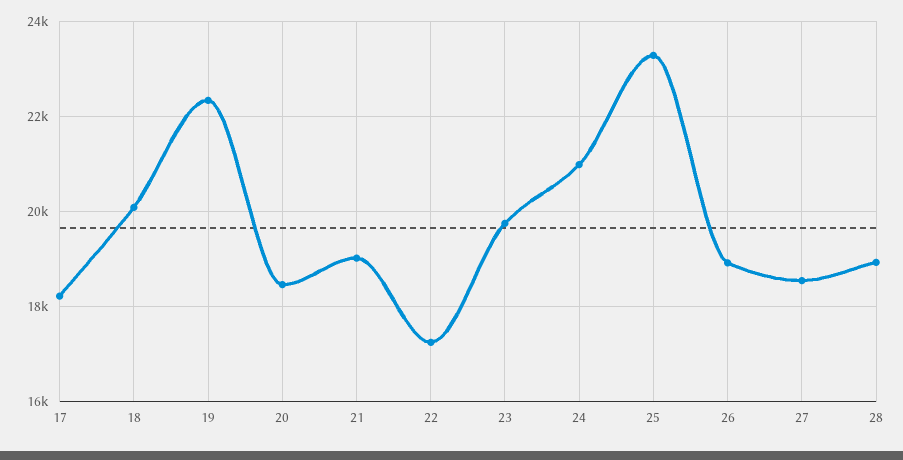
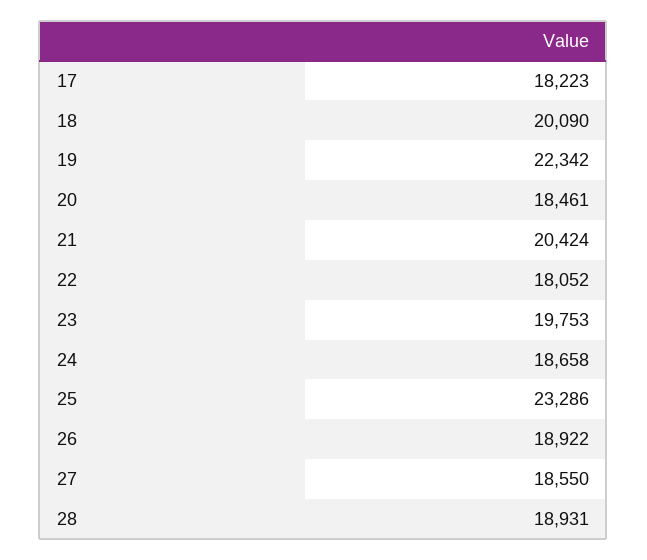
21: 19000 -> 20424
22: 17200 -> 18052
24: 21000 -> 18658

